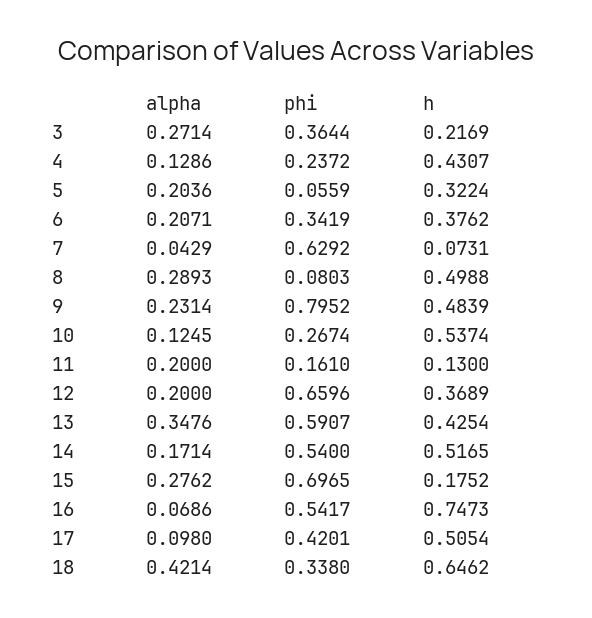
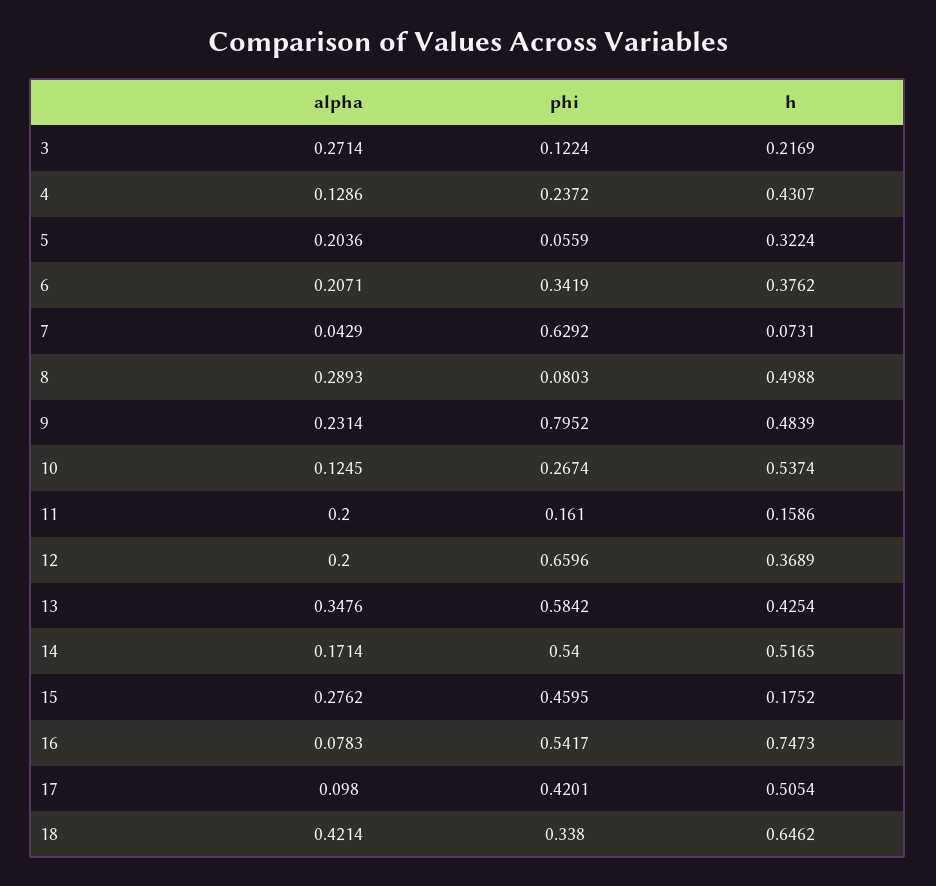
phi, 3: 0.3644 -> 0.1224
h, 11: 0.13 -> 0.1586
phi, 13: 0.5907 -> 0.5842
phi, 15: 0.6965 -> 0.4595
alpha, 16: 0.0686 -> 0.0783

